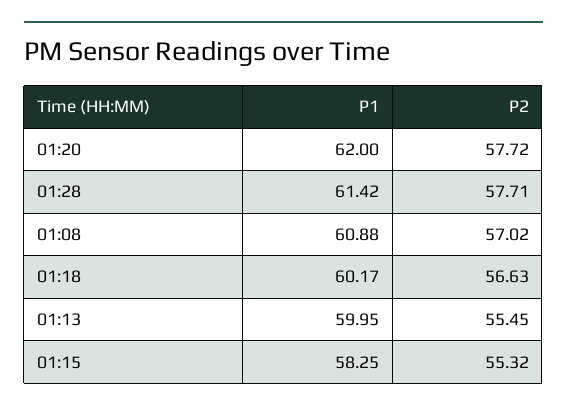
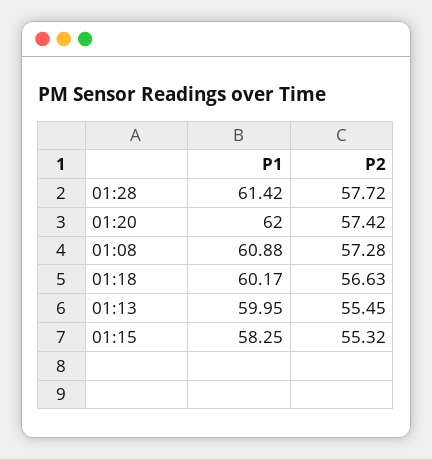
P2, 01:20: 57.72 -> 57.42
P2, 01:28: 57.71 -> 57.72
P2, 01:08: 57.02 -> 57.28

